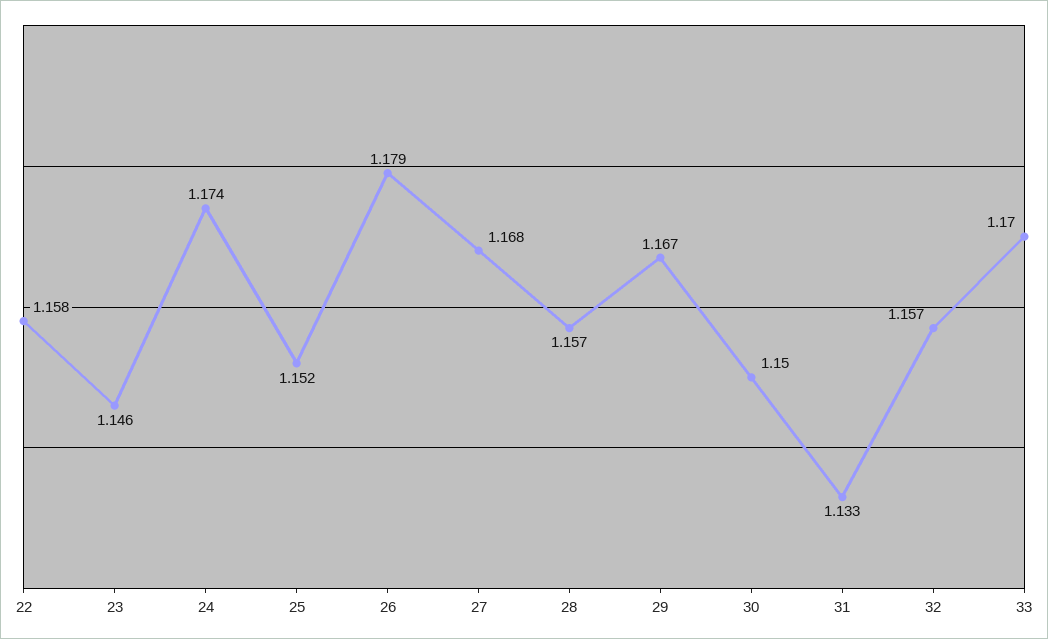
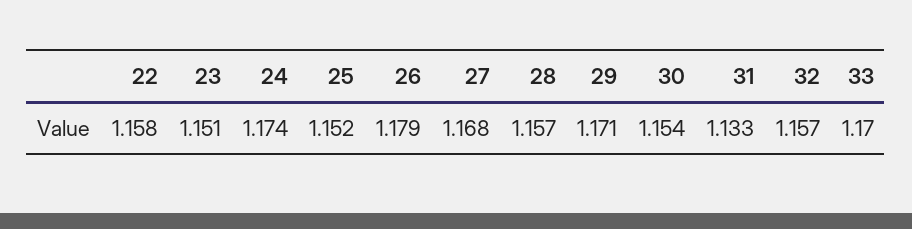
23: 1.146 -> 1.151
29: 1.167 -> 1.171
30: 1.15 -> 1.154

